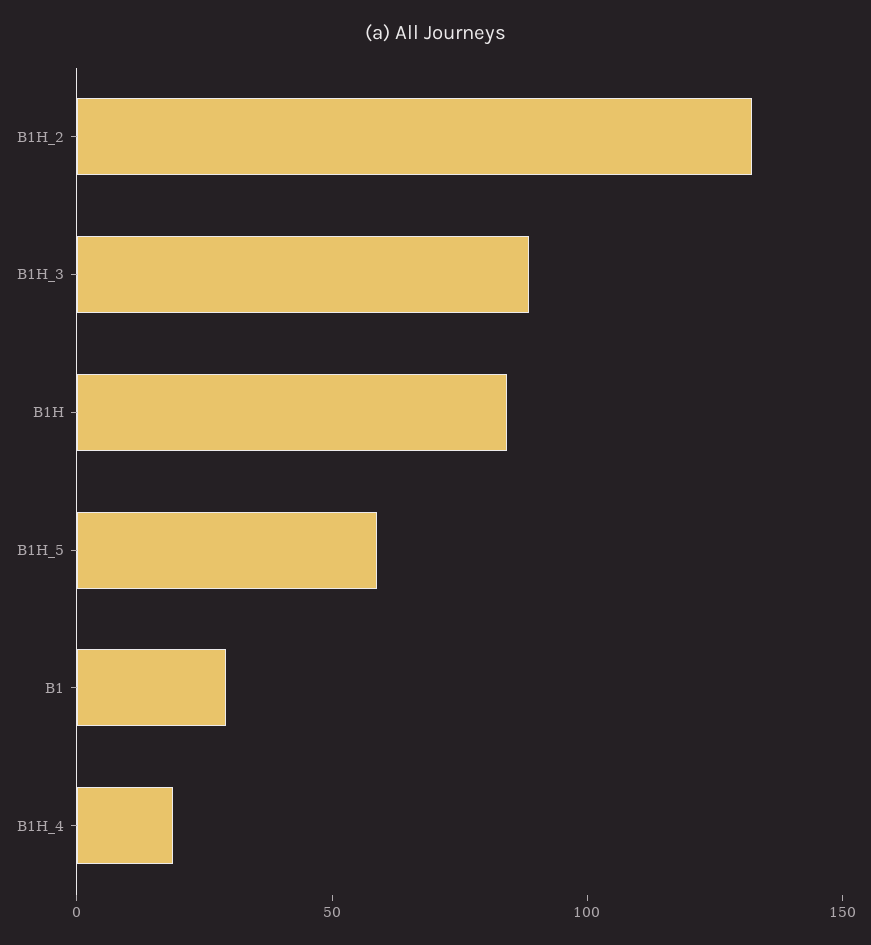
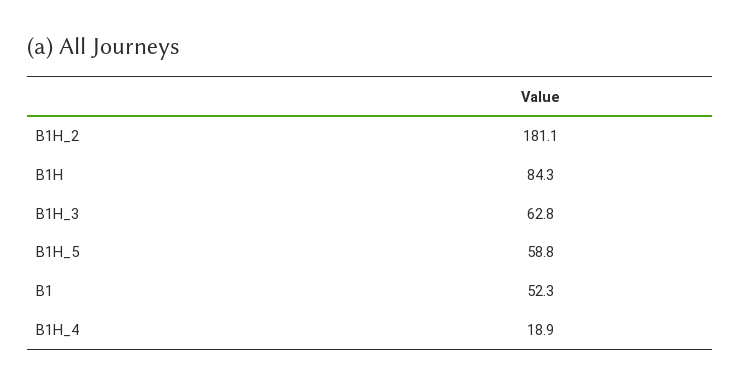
B1H_2: 130 -> 181.1
B1H_3: 90 -> 62.8
B1: 30 -> 52.3

